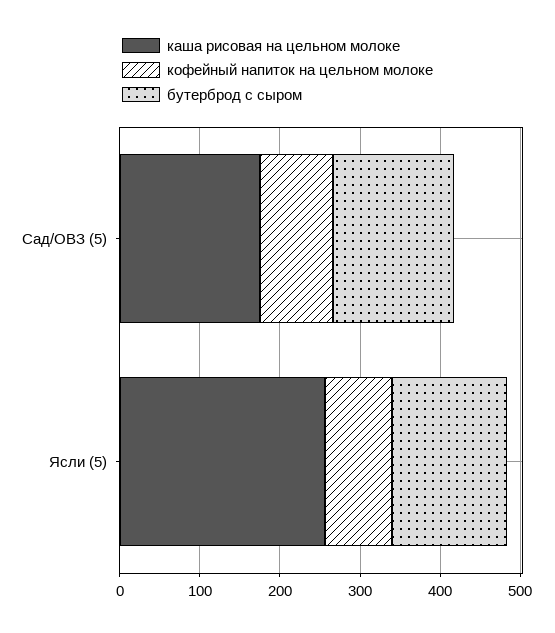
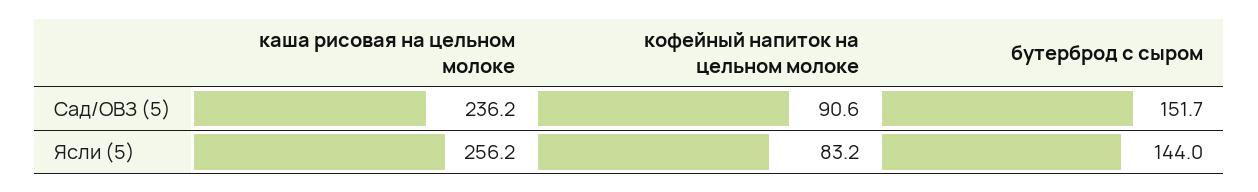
каша рисовая на цельном молоке, Сад/ОВЗ (5): 180 -> 236.2

